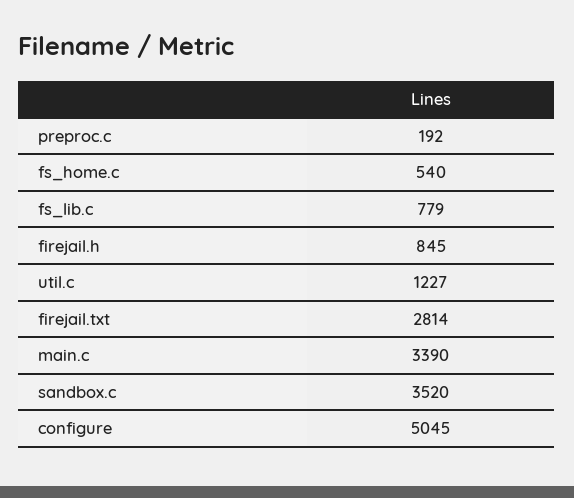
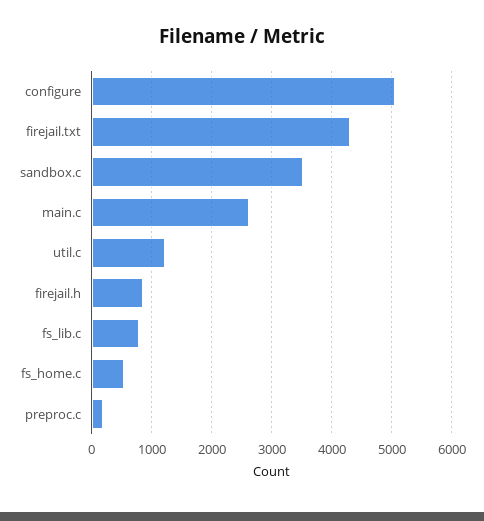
firejail.txt: 2814 -> 4300
main.c: 3390 -> 2600

